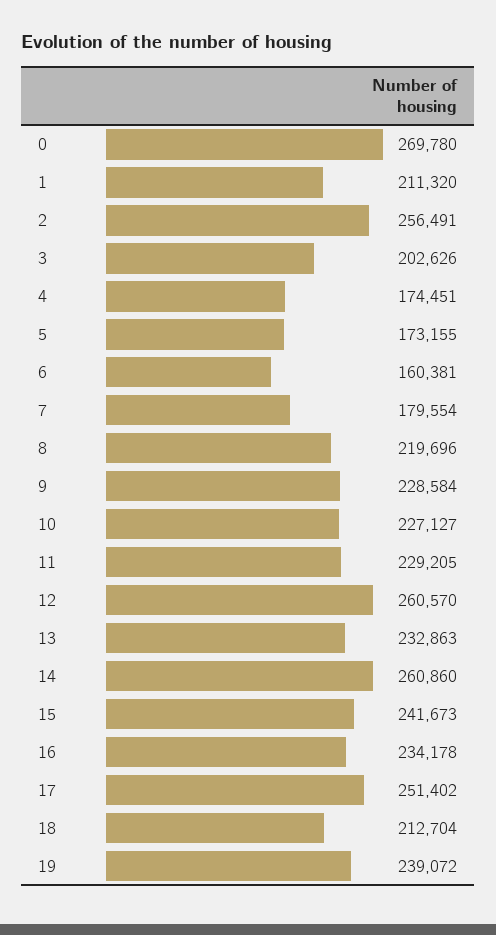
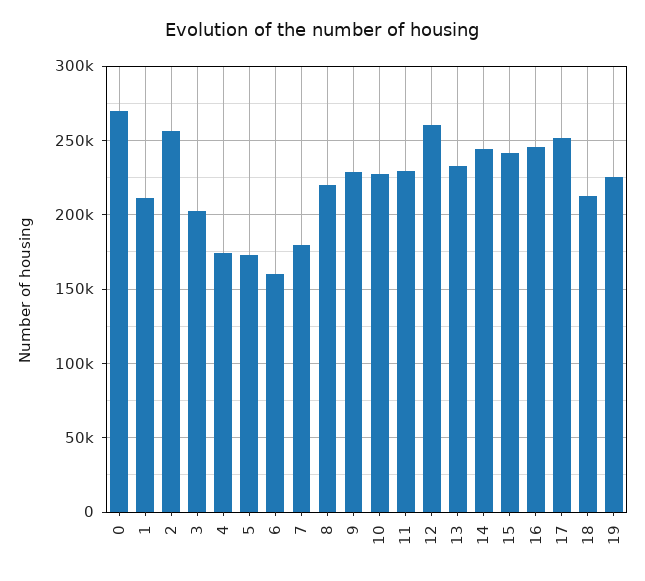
14: 260860 -> 245000
16: 234178 -> 245000
19: 239072 -> 225000

